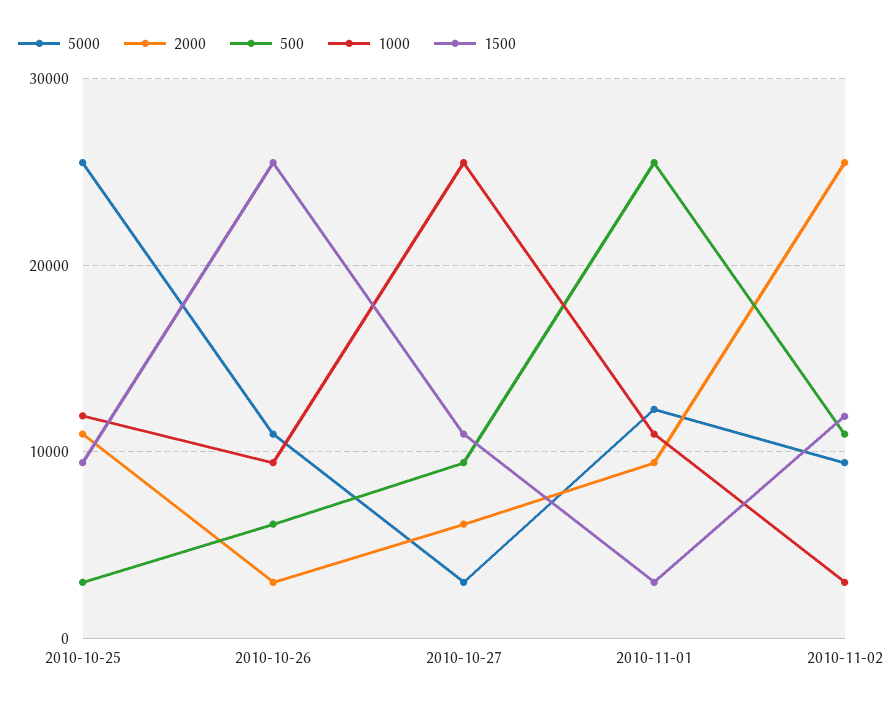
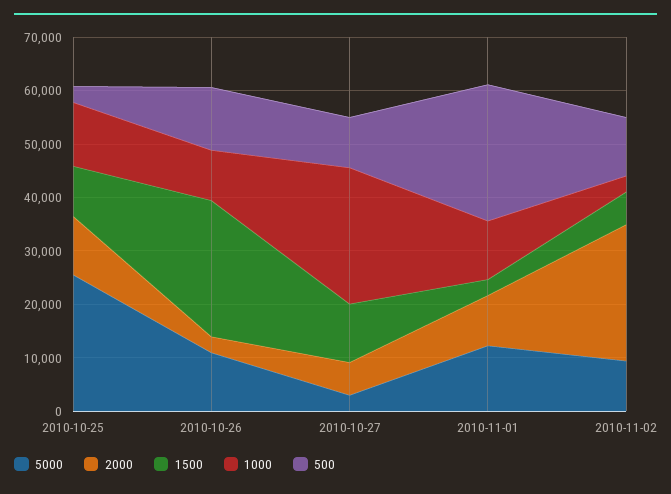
500, 2010-10-26: 6000 -> 12000
1500, 2010-11-02: 12000 -> 6000

